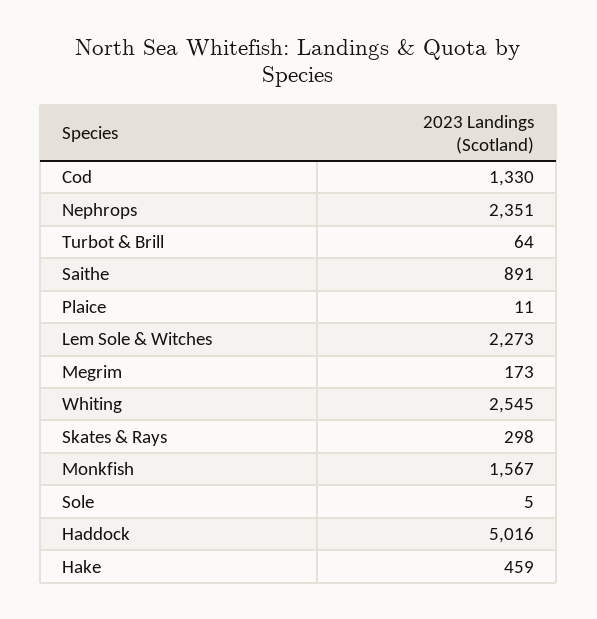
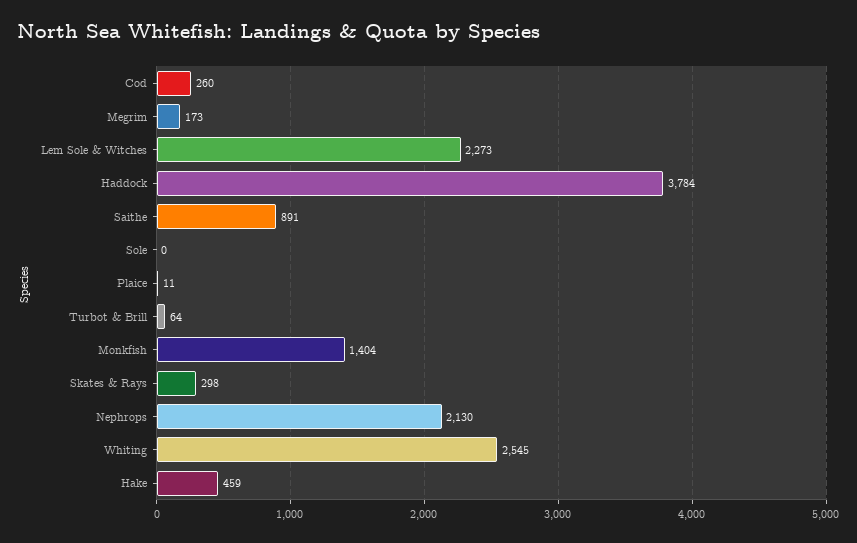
Cod: 1330 -> 260
Nephrops: 2351 -> 2130
Monkfish: 1567 -> 1404
Sole: 5 -> 0
Haddock: 5016 -> 3784

